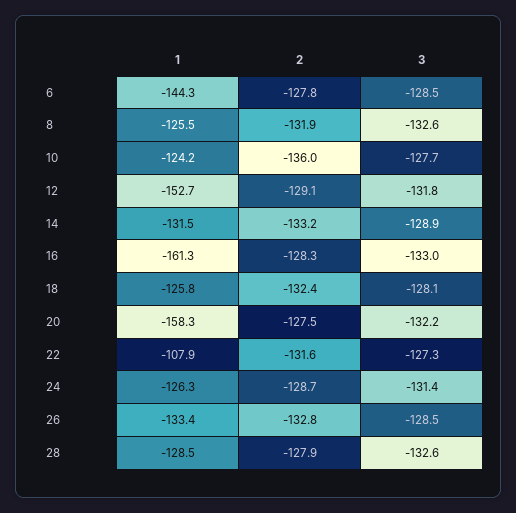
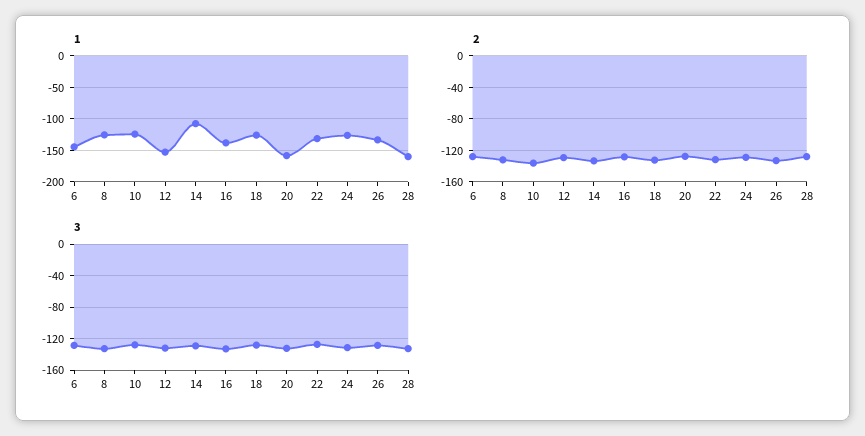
1, 14: -131.5 -> -110
1, 16: -161.3 -> -140
1, 22: -107.9 -> -130
1, 28: -128.5 -> -160

